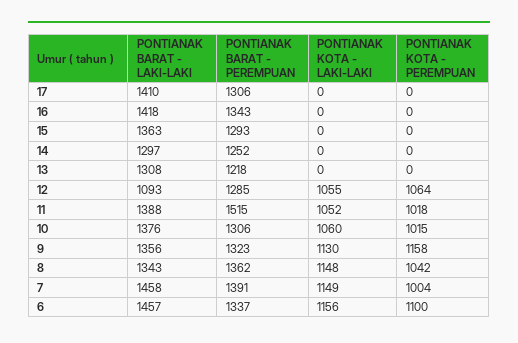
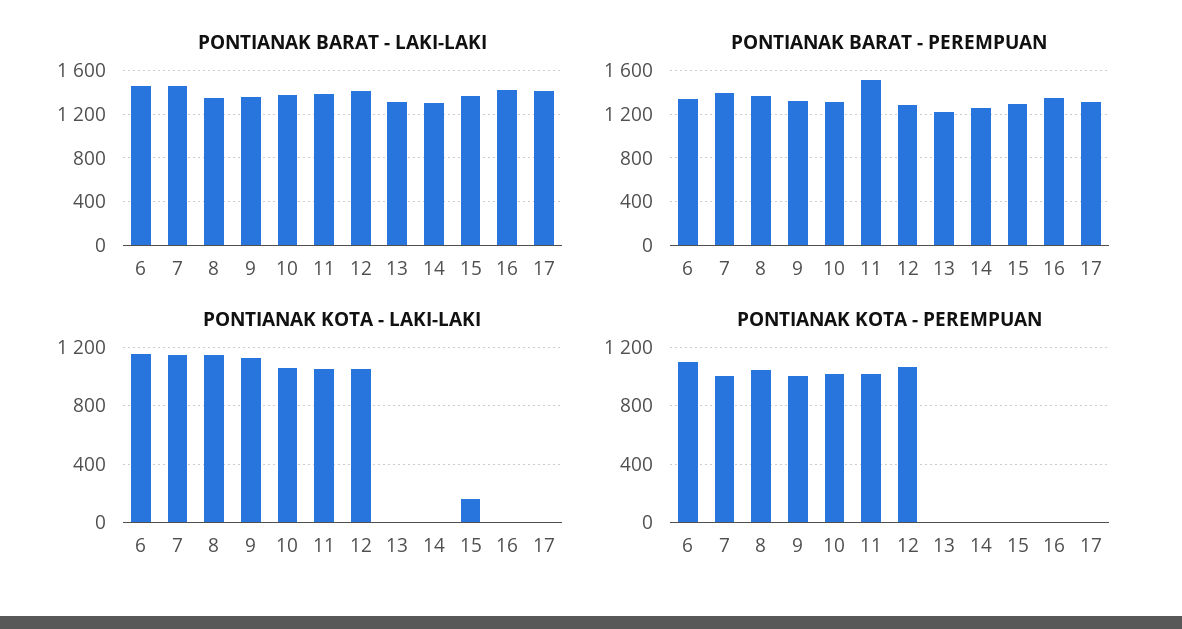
PONTIANAK KOTA - LAKI-LAKI, 15: 0 -> 150
PONTIANAK BARAT - LAKI-LAKI, 12: 1093 -> 1400
PONTIANAK KOTA - PEREMPUAN, 9: 1158 -> 1000

